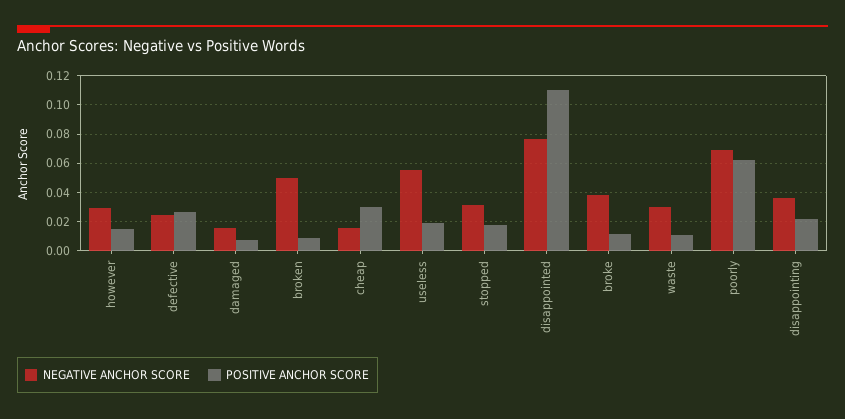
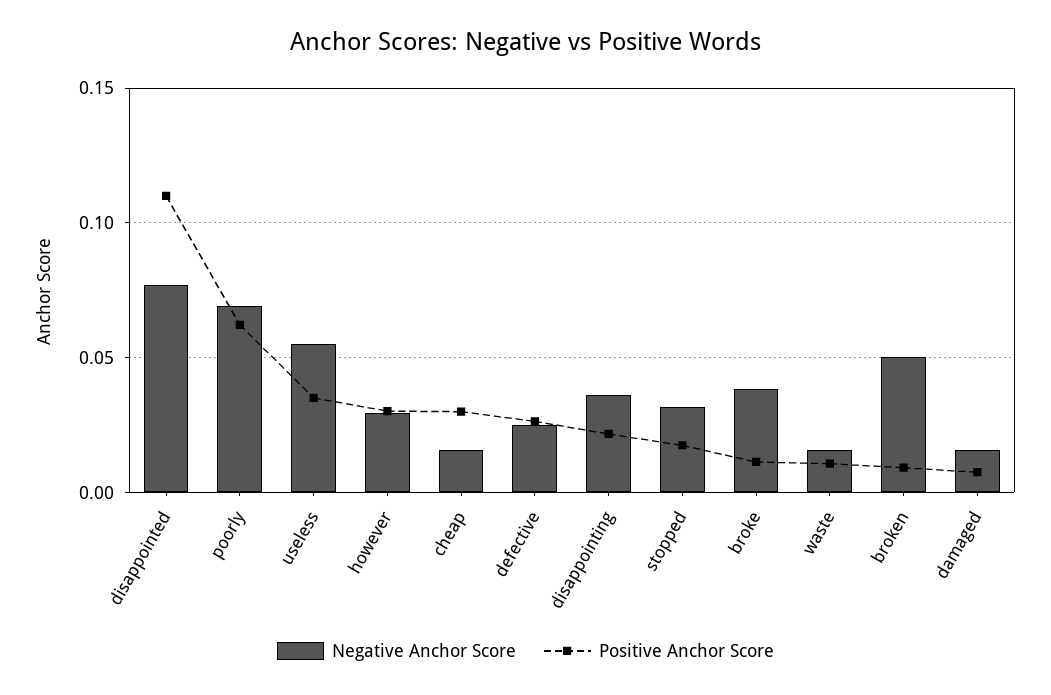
POSITIVE ANCHOR SCORE, however: 0.015 -> 0.03
POSITIVE ANCHOR SCORE, useless: 0.02 -> 0.035
NEGATIVE ANCHOR SCORE, waste: 0.03 -> 0.015

